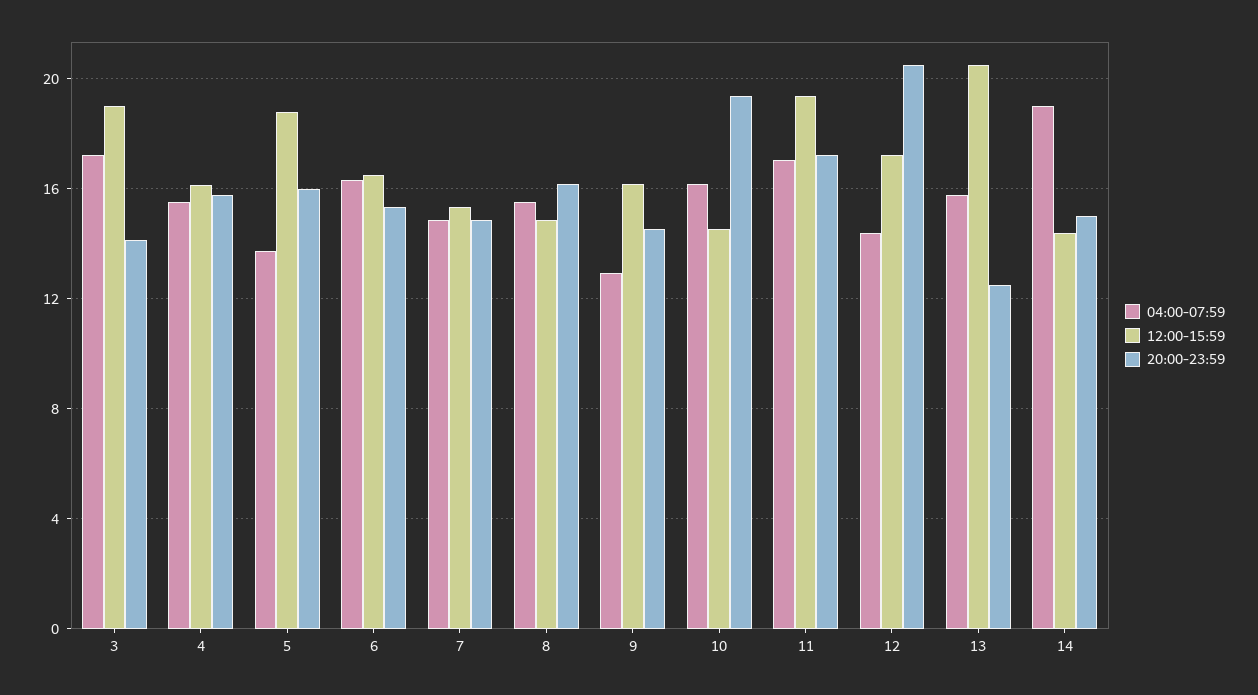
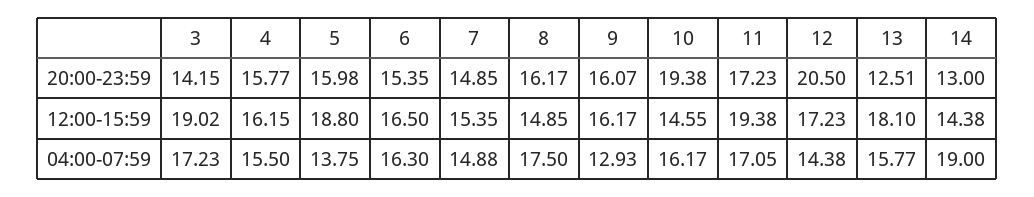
04:00-07:59, 8: 15.5 -> 17.5
20:00-23:59, 9: 14.5 -> 16.07
12:00-15:59, 13: 20.5 -> 18.1
20:00-23:59, 14: 15 -> 13

